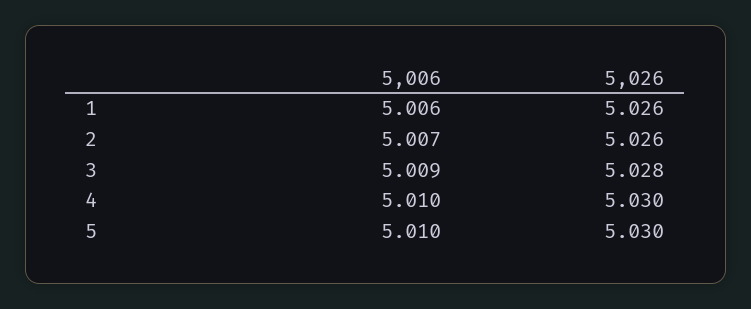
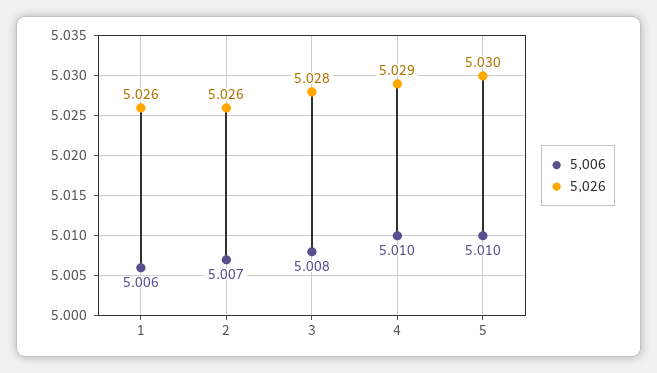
5,006, 3: 5.009 -> 5.008
5,026, 4: 5.03 -> 5.029

